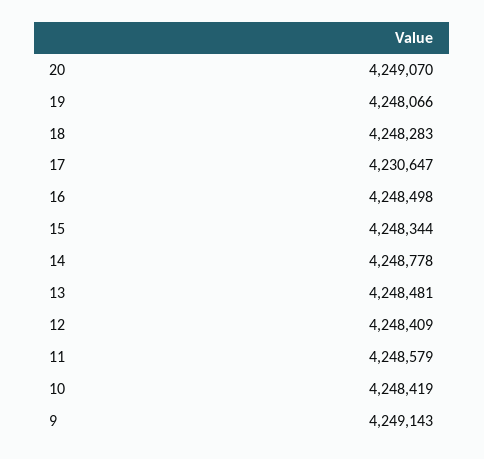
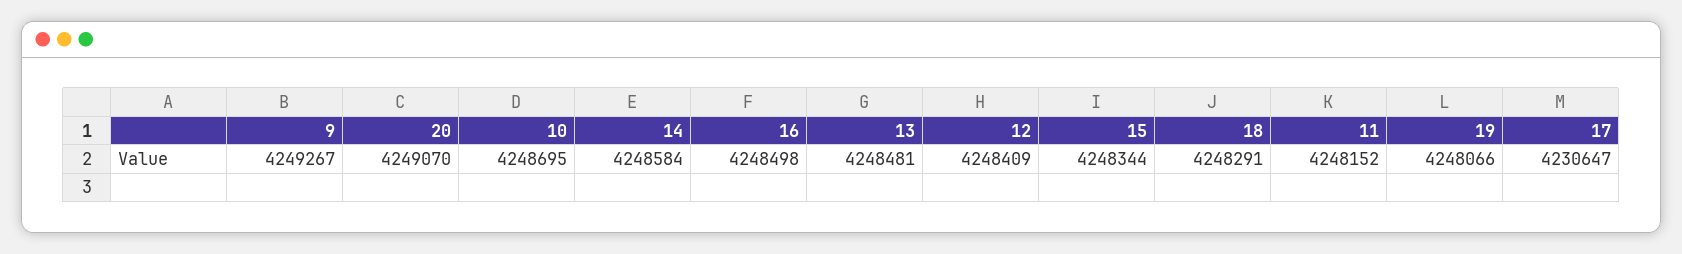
18: 4248283 -> 4248291
14: 4248778 -> 4248584
11: 4248579 -> 4248152
10: 4248419 -> 4248695
9: 4249143 -> 4249267

